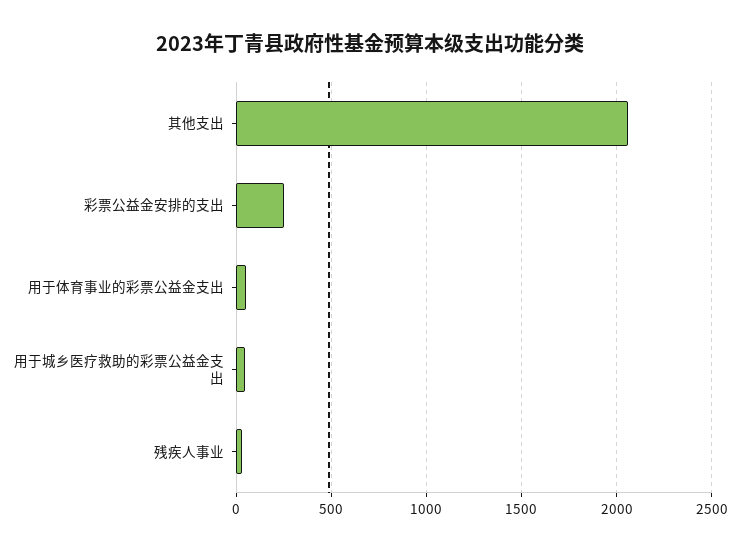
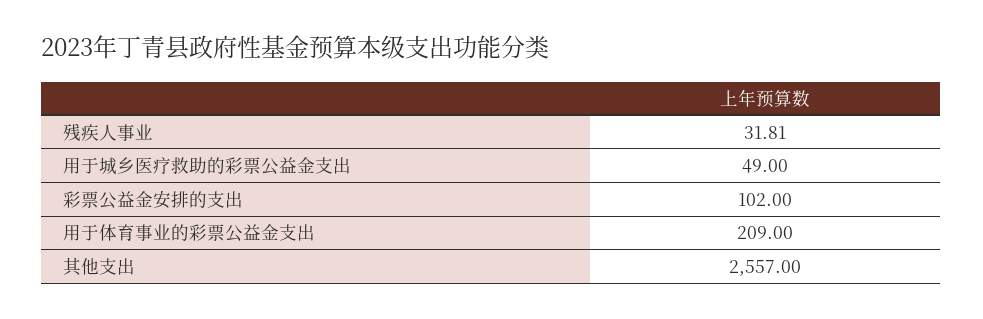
其他支出: 2050 -> 2557
彩票公益金安排的支出: 250 -> 102
用于体育事业的彩票公益金支出: 50 -> 209

